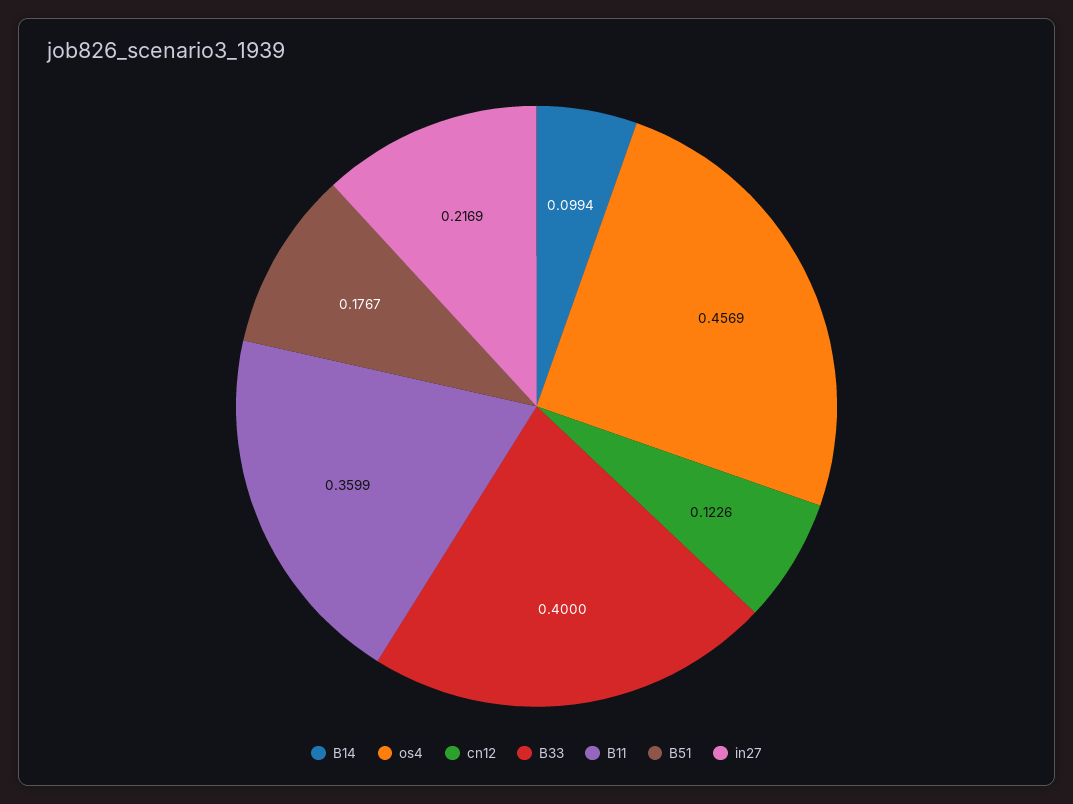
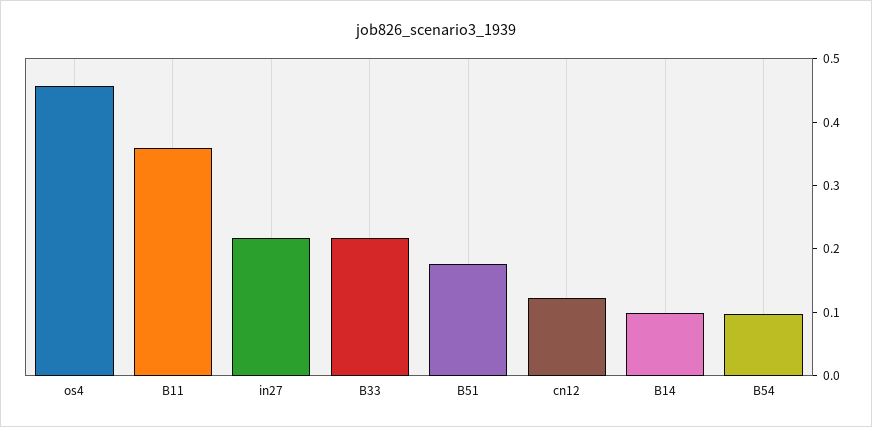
B33: 0.4 -> 0.22
B54: none -> 0.1

